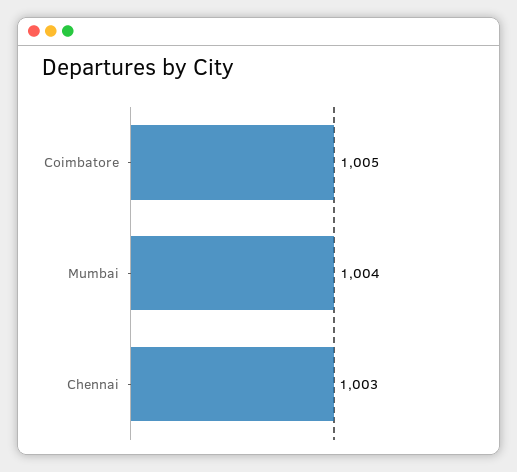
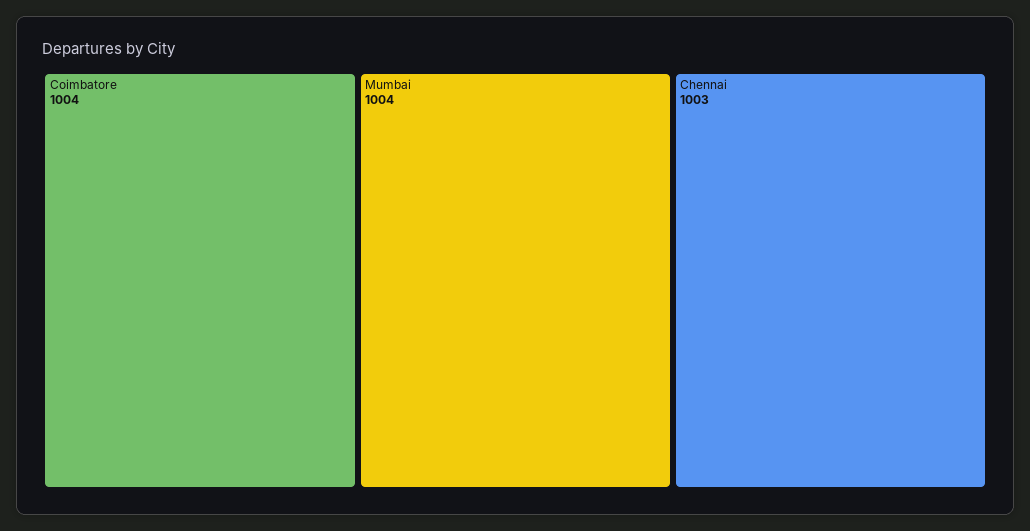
Coimbatore: 1005 -> 1004

